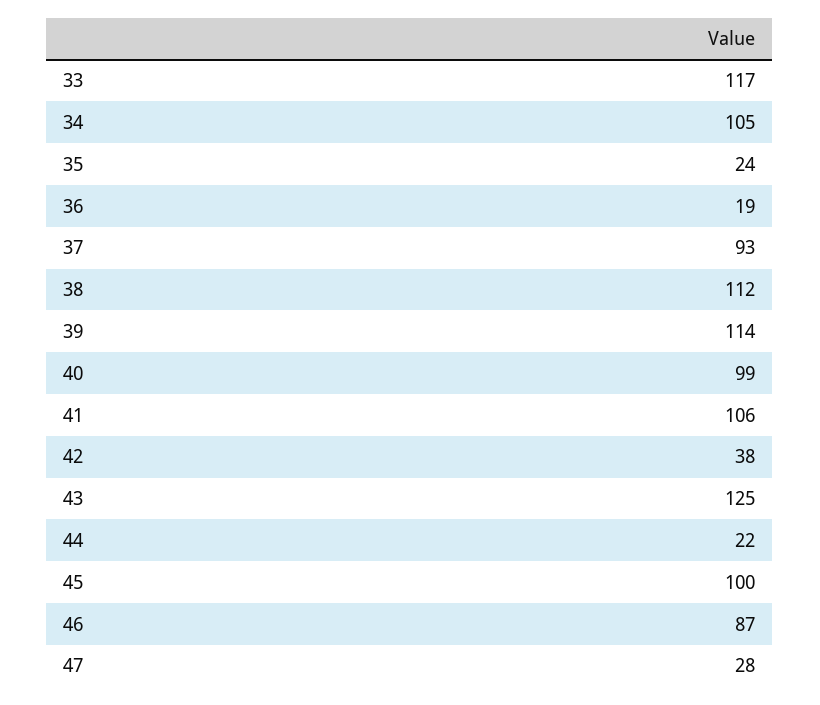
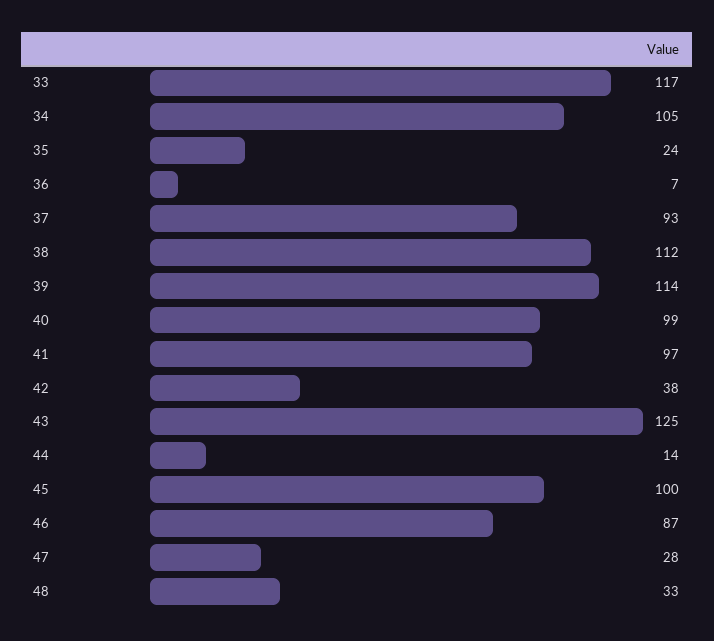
36: 19 -> 7
41: 106 -> 97
44: 22 -> 14
48: none -> 33

